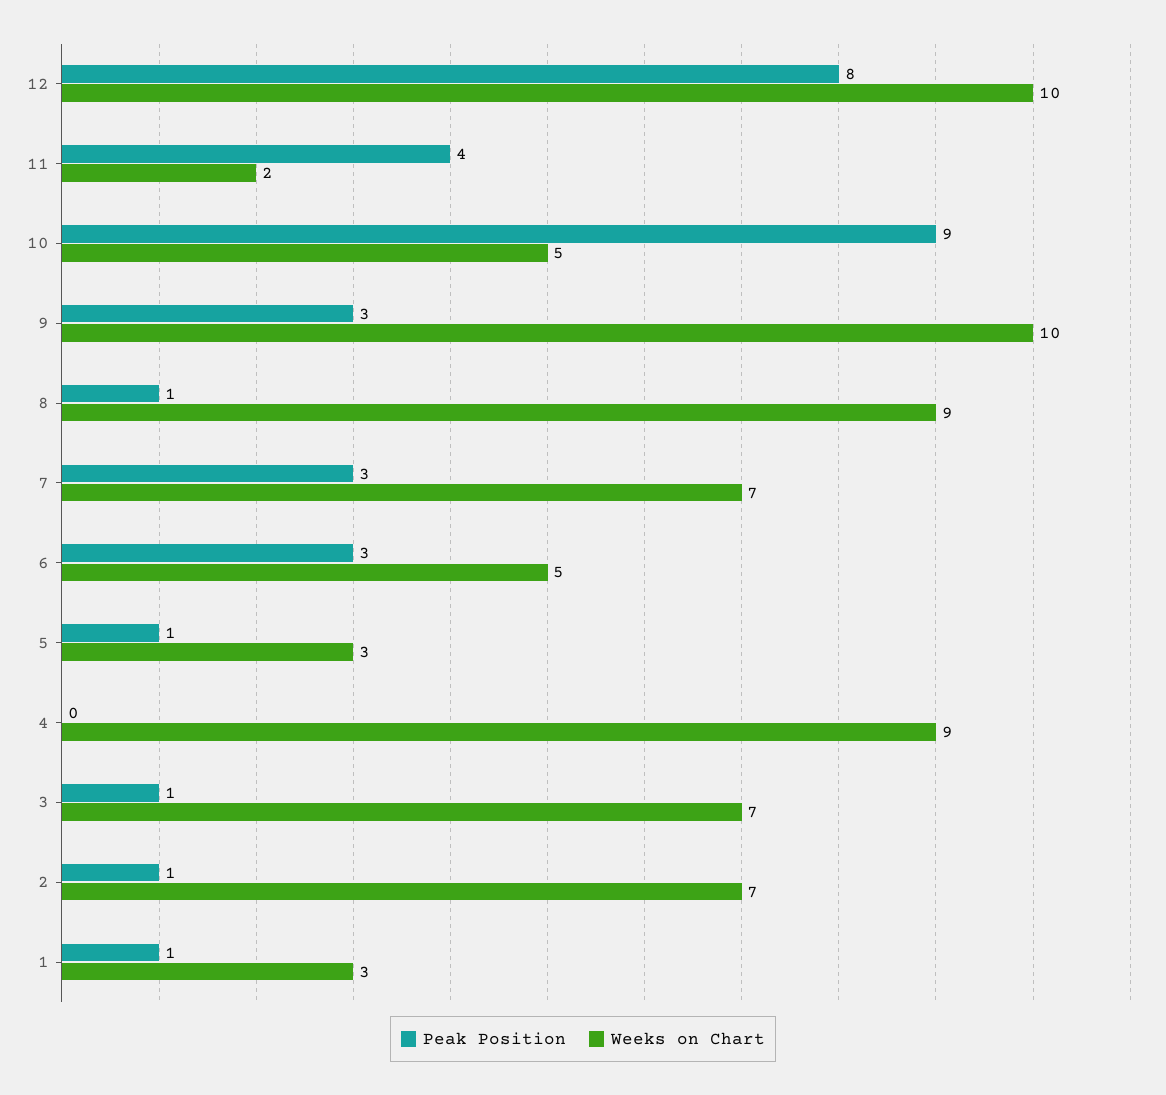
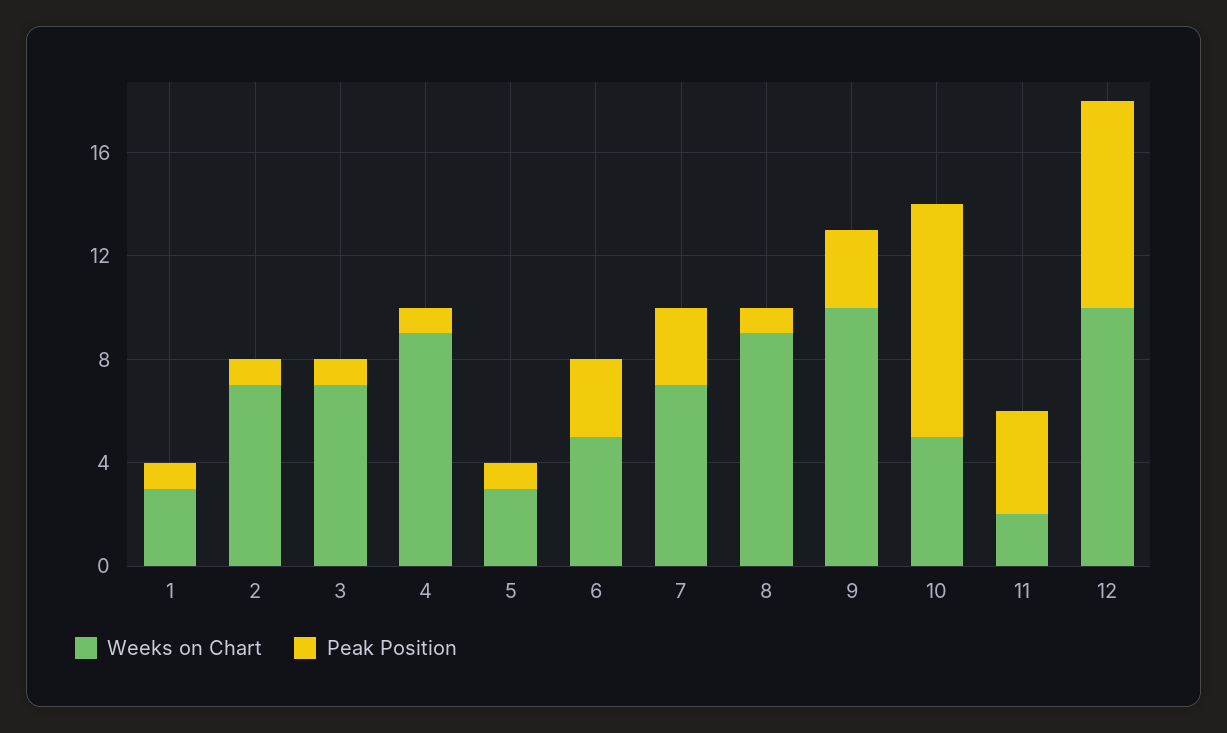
Peak Position, 4: 0 -> 1

